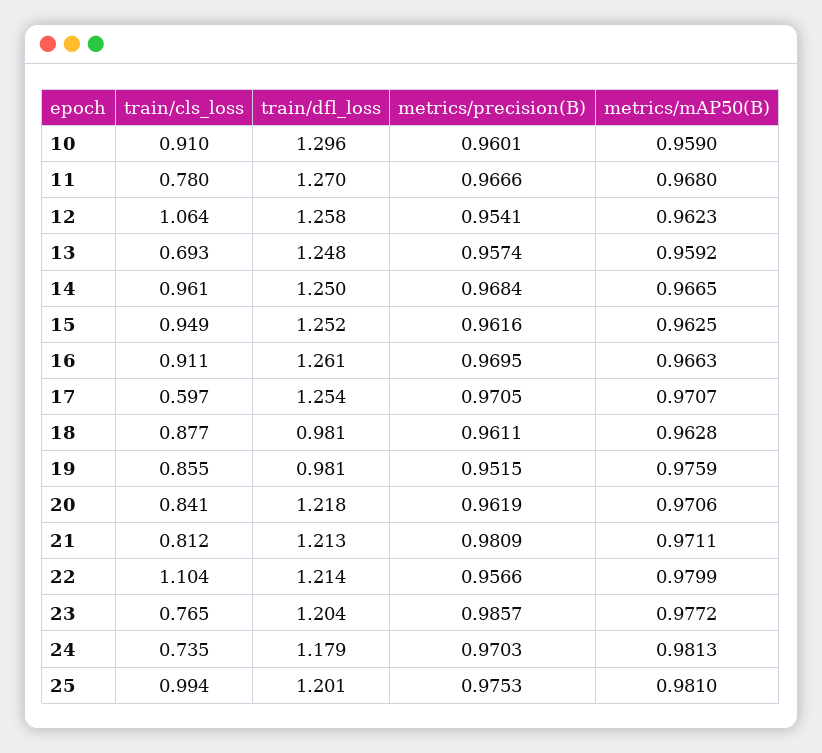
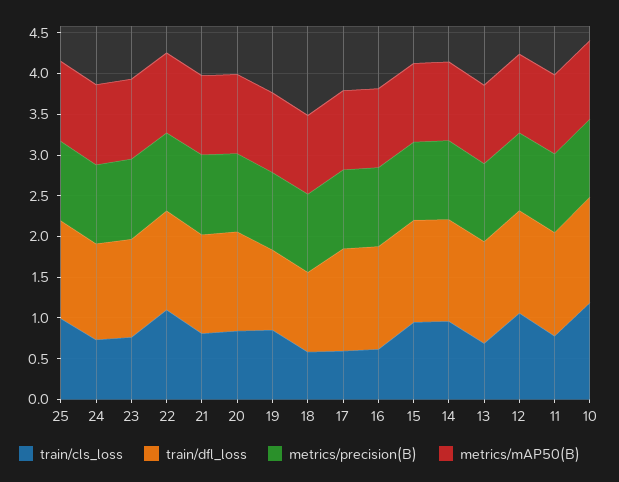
train/cls_loss, 10: 0.91 -> 1.2
train/cls_loss, 16: 0.911 -> 0.6
train/cls_loss, 18: 0.877 -> 0.6

